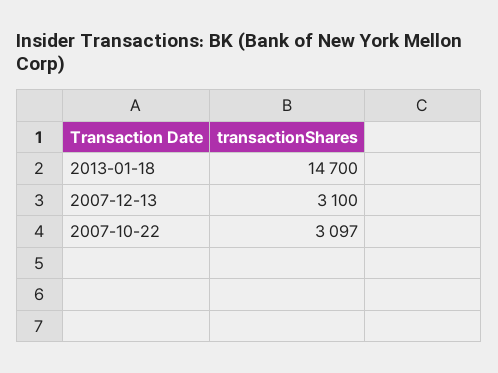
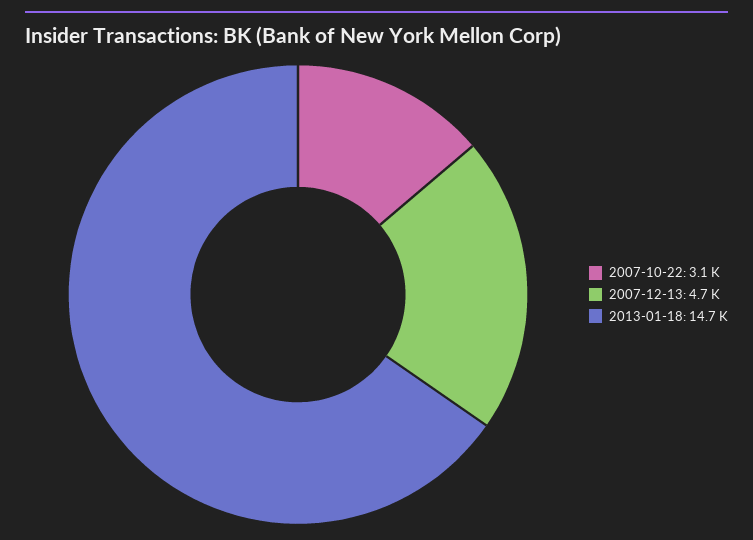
2007-12-13: 3100 -> 4700

